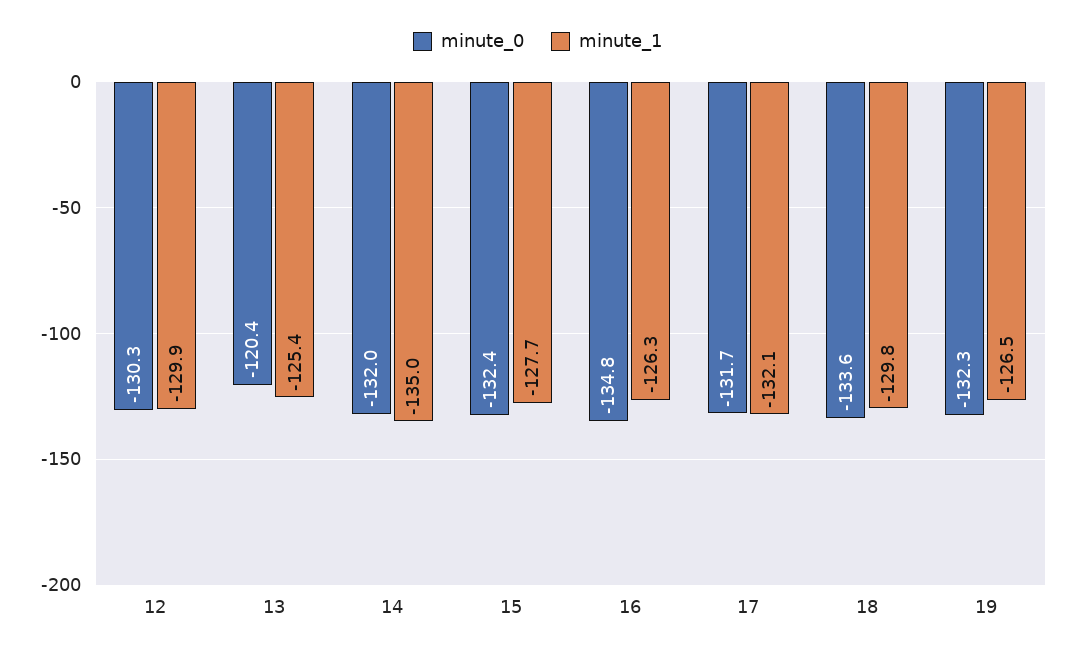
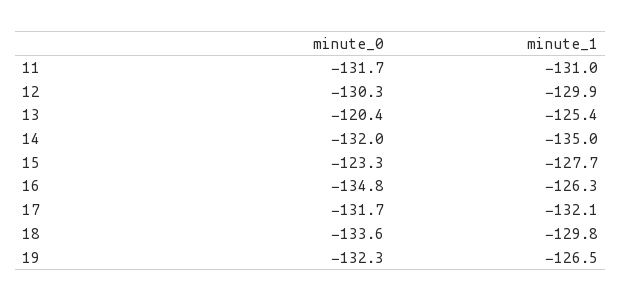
minute_0, 15: -132.4 -> -123.3
minute_0, 11: none -> -131.7
minute_1, 11: none -> -131

